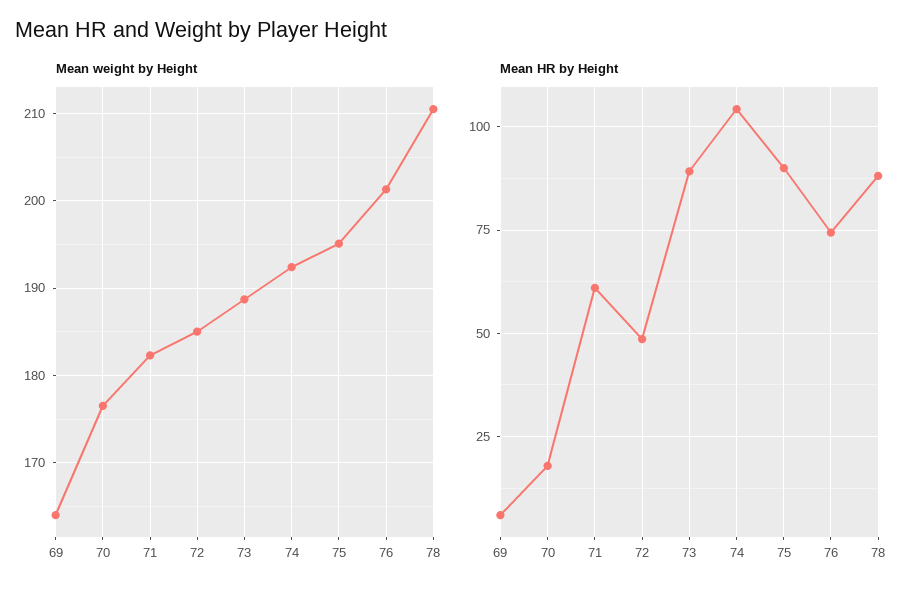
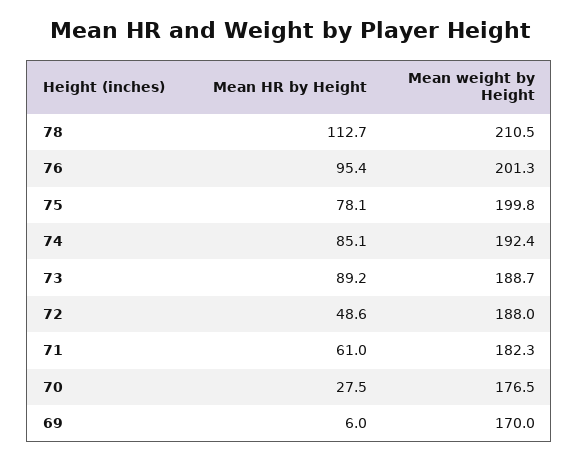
Mean weight by Height, 69: 164 -> 170
Mean weight by Height, 72: 185 -> 188
Mean weight by Height, 75: 195 -> 199.8
Mean HR by Height, 70: 17.5 -> 27.5
Mean HR by Height, 74: 105 -> 85.1
Mean HR by Height, 75: 90 -> 78.1
Mean HR by Height, 76: 75 -> 95.4
Mean HR by Height, 78: 87.5 -> 112.7

